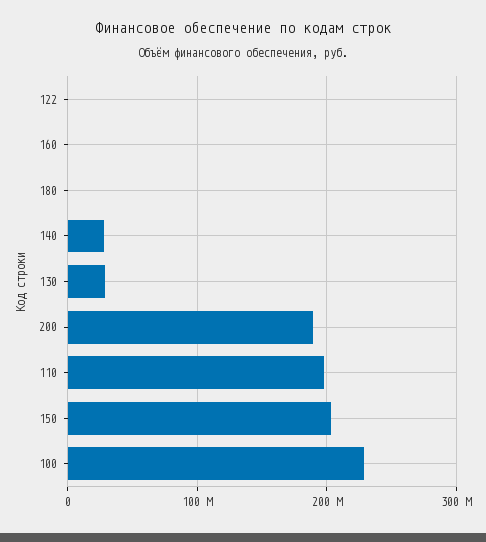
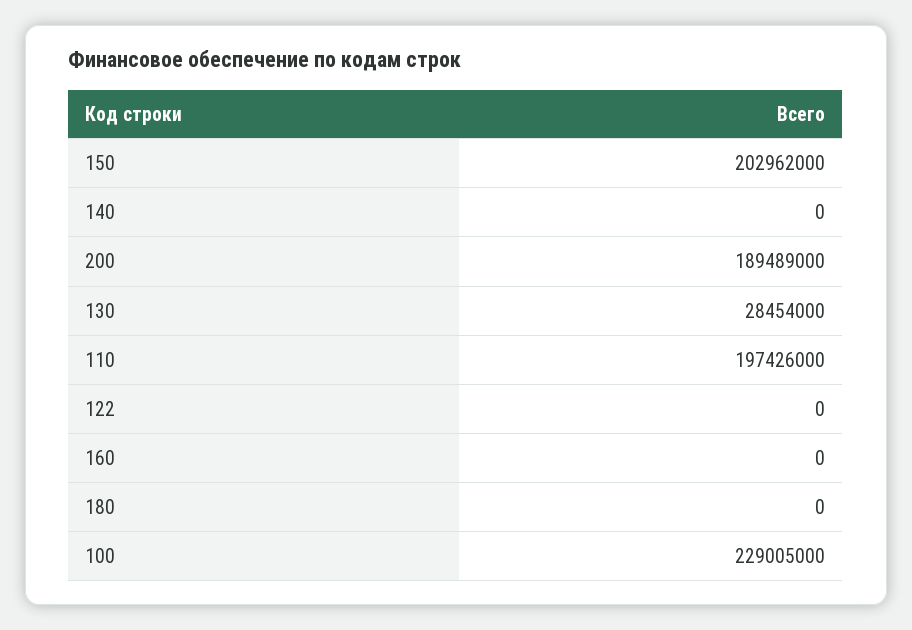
140: 30000000 -> 0

